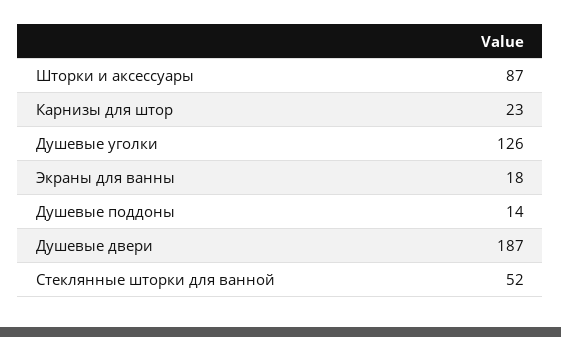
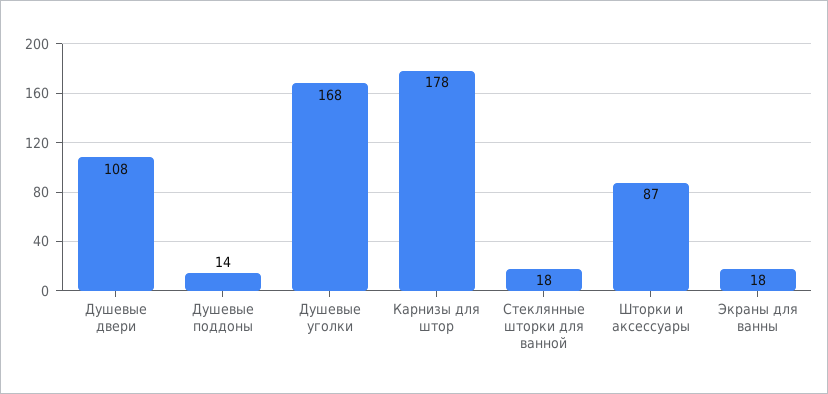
Карнизы для штор: 23 -> 178
Душевые уголки: 126 -> 168
Душевые двери: 187 -> 108
Стеклянные шторки для ванной: 52 -> 18

